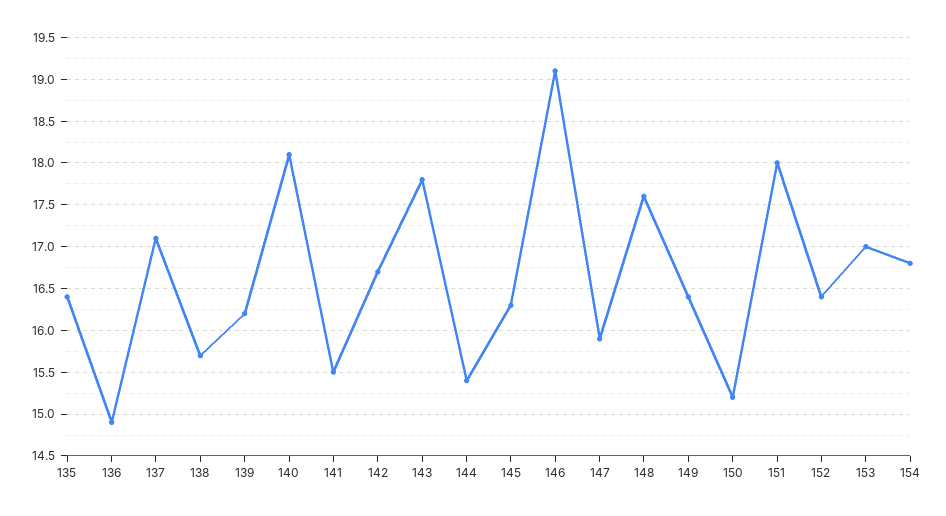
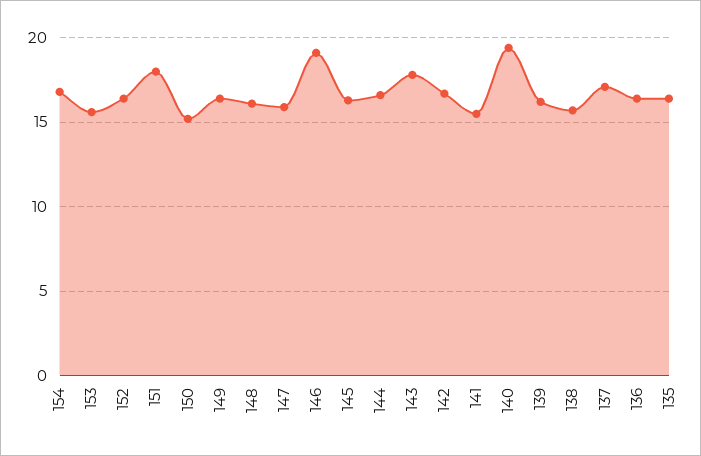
136: 14.9 -> 16.5
140: 18.1 -> 19.5
144: 15.4 -> 16.5
148: 17.6 -> 16
153: 17 -> 15.5

